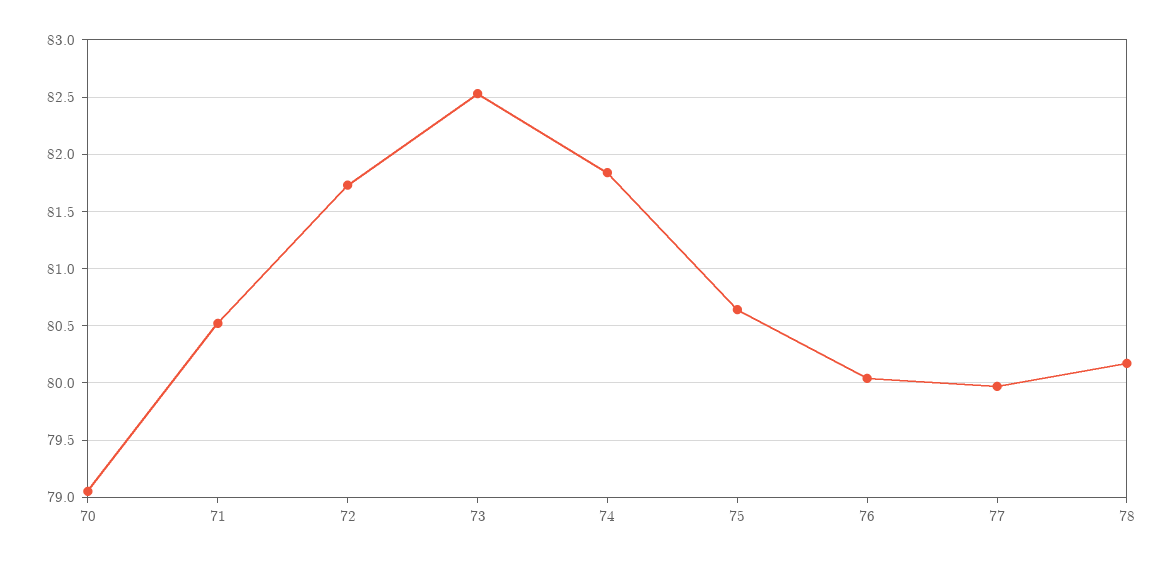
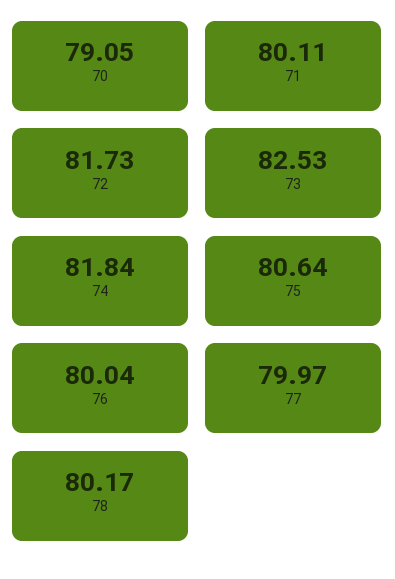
71: 80.5 -> 80.11

